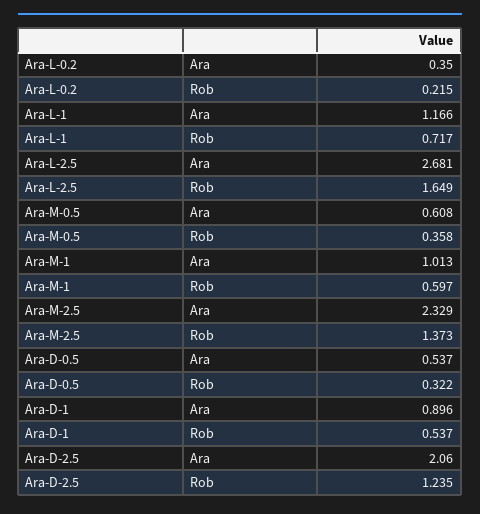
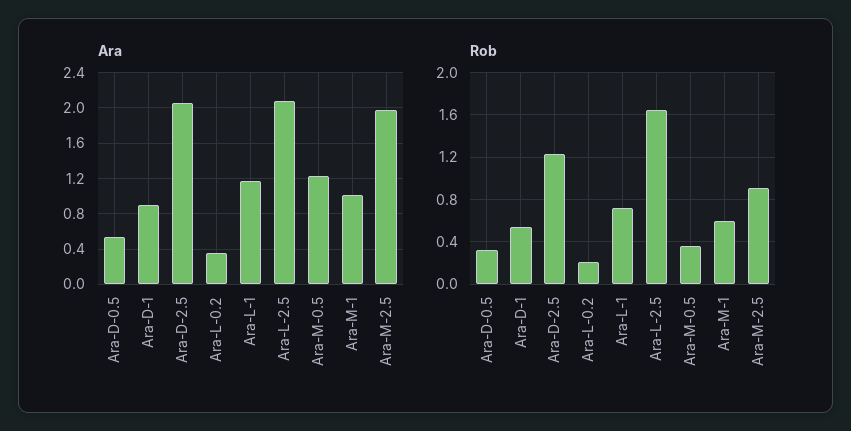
Ara, Ara-L-2.5: 2.681 -> 2.1
Ara, Ara-M-0.5: 0.608 -> 1.2
Ara, Ara-M-2.5: 2.329 -> 2
Rob, Ara-M-2.5: 1.373 -> 0.9

